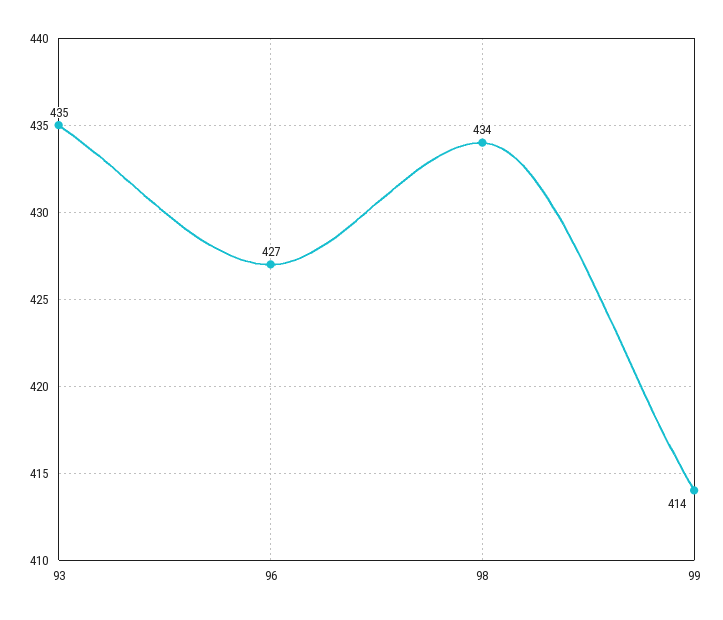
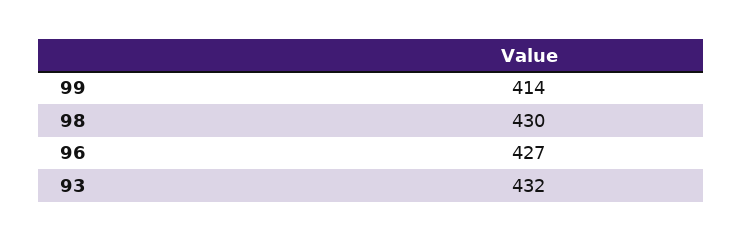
93: 435 -> 432
98: 434 -> 430

